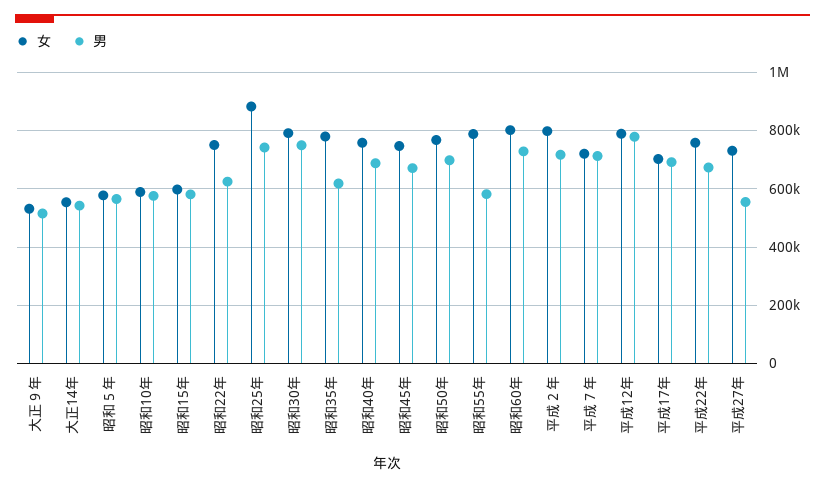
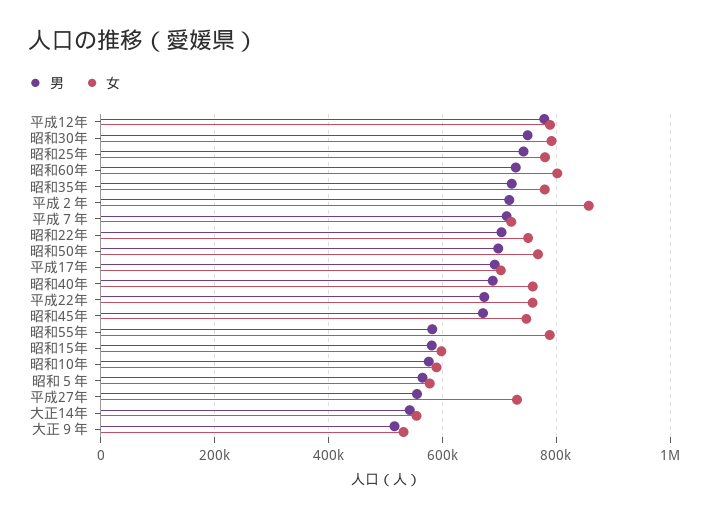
男, 昭和22年: 625000 -> 700000
女, 昭和25年: 875000 -> 780000
男, 昭和35年: 625000 -> 720000
女, 平成２年: 800000 -> 860000

